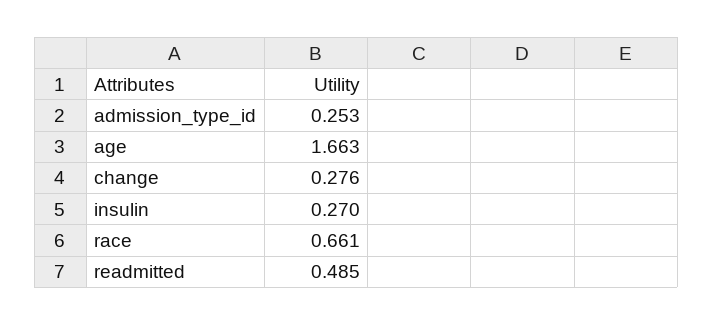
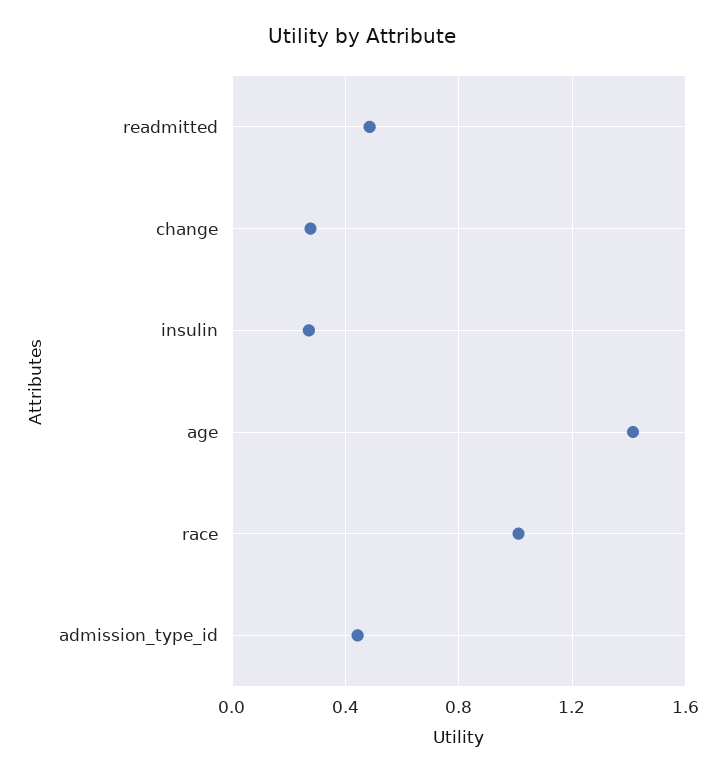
admission_type_id: 0.253 -> 0.45
age: 1.663 -> 1.4
race: 0.661 -> 1

